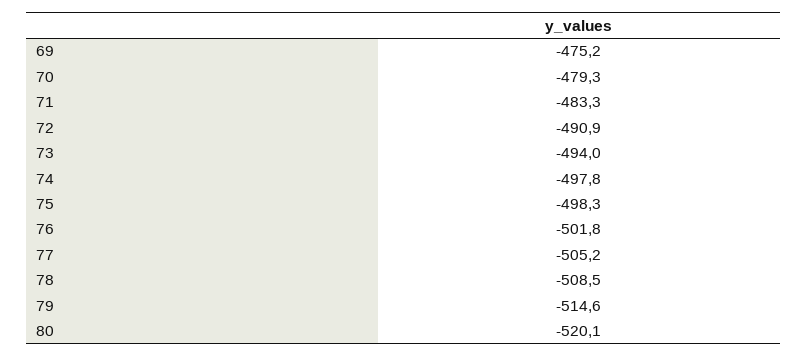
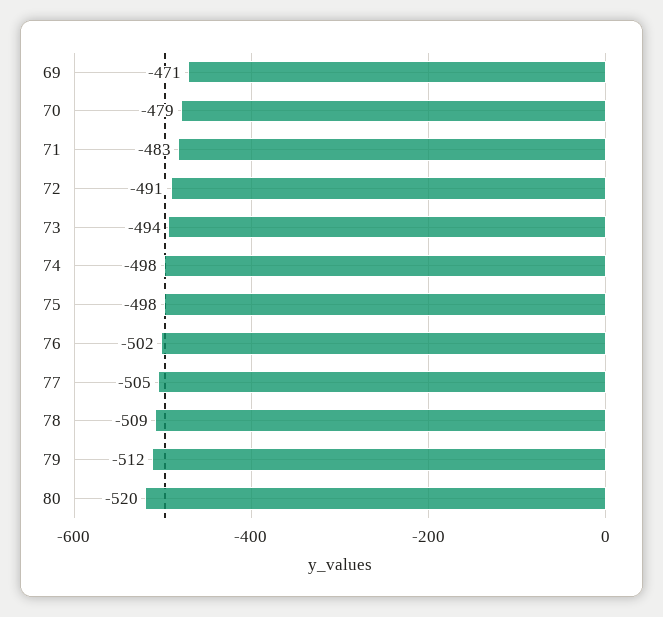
69: -475.2 -> -471
79: -514.6 -> -512

